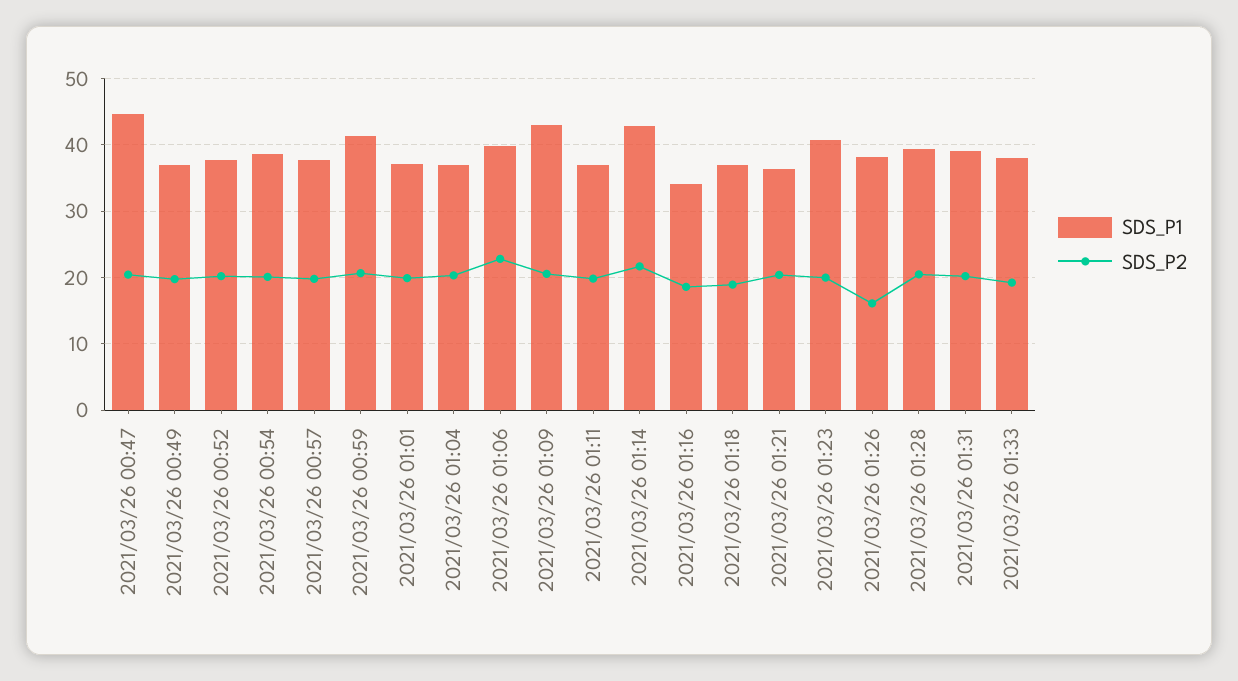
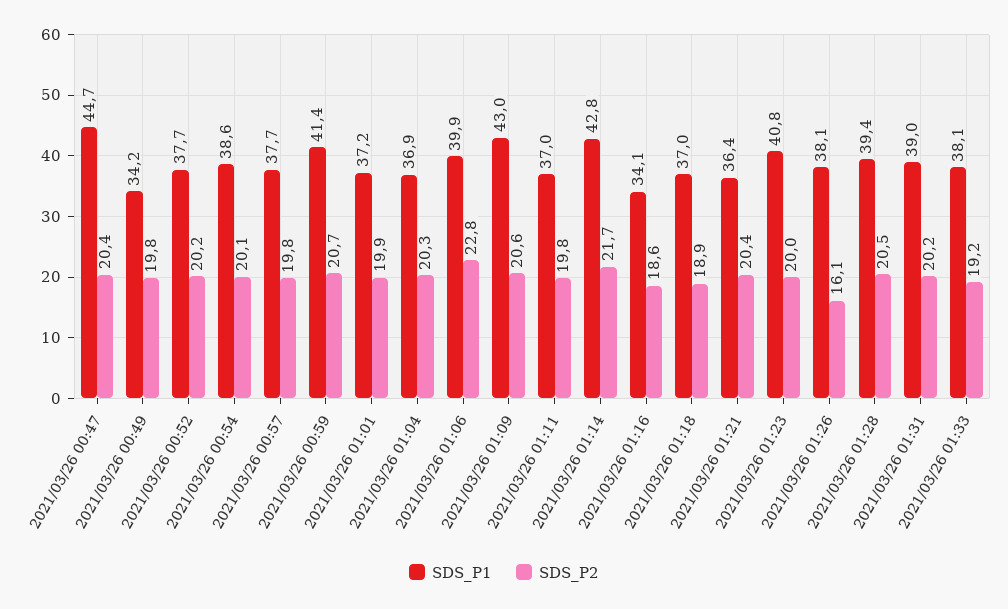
SDS_P1, 2021/03/26 00:49: 37 -> 34.2

